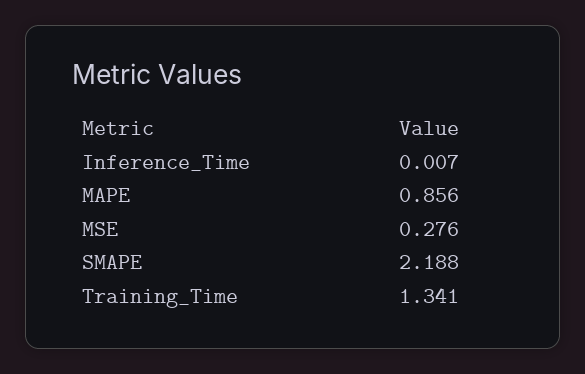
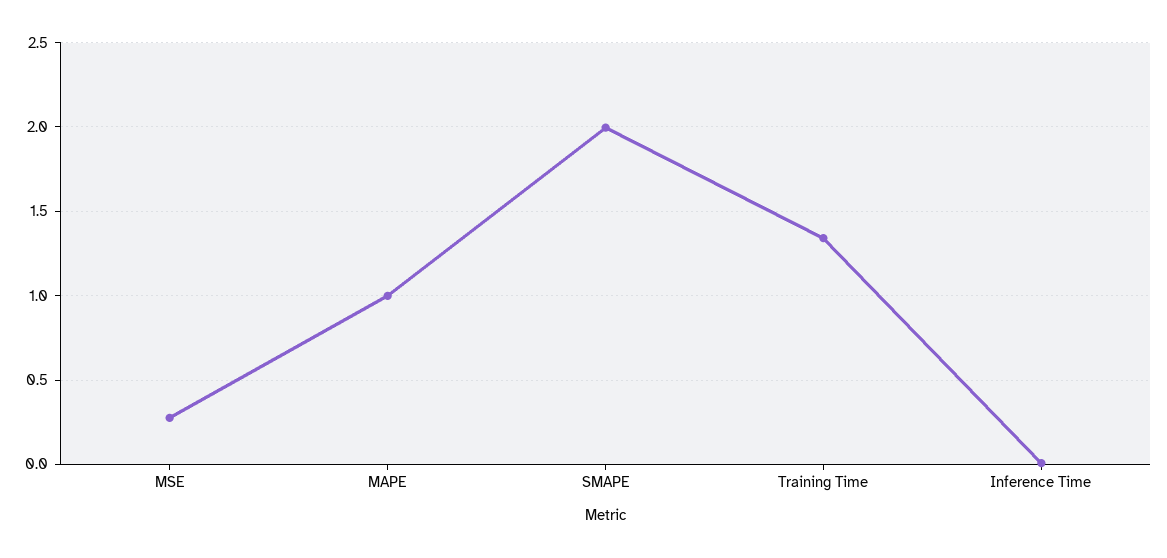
MAPE: 0.856 -> 1
SMAPE: 2.188 -> 2

